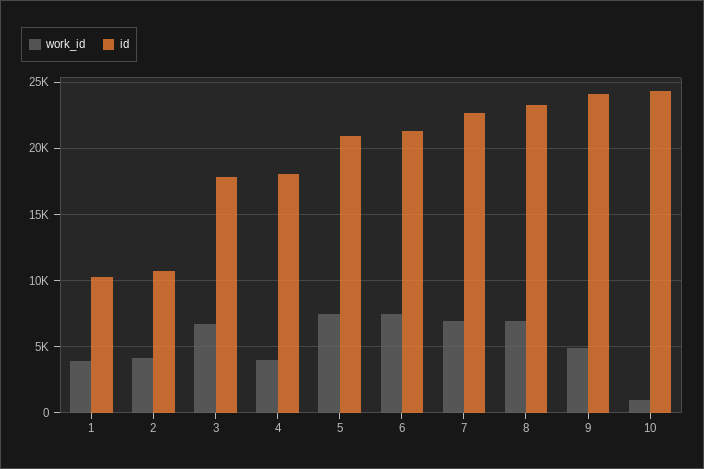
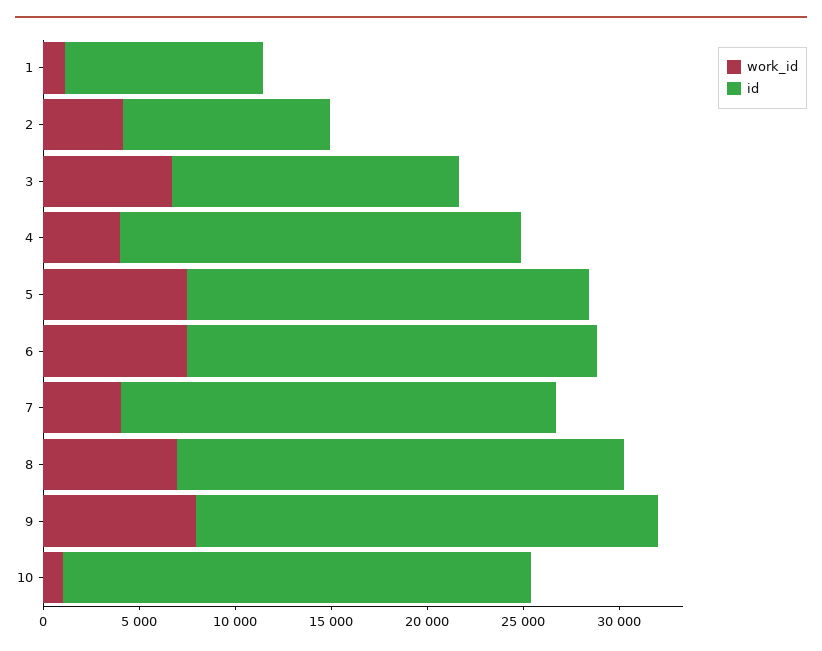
work_id, 1: 4000 -> 1000
id, 3: 18000 -> 15000
id, 4: 18000 -> 21000
work_id, 7: 7000 -> 4000
work_id, 9: 5000 -> 8000

